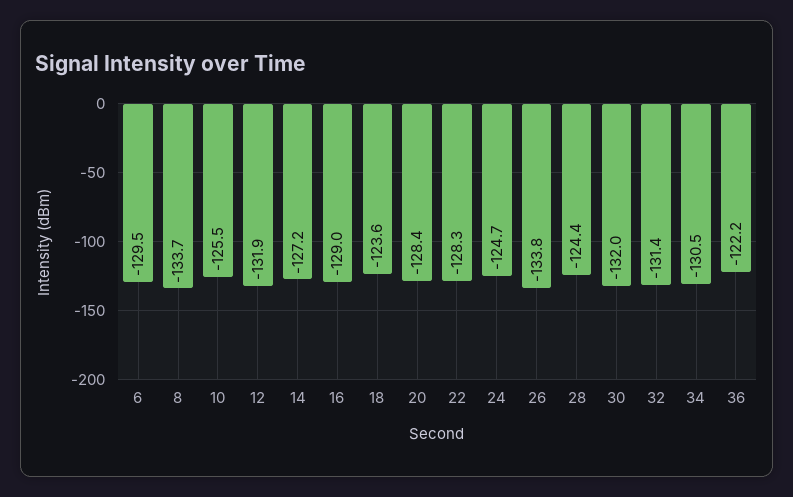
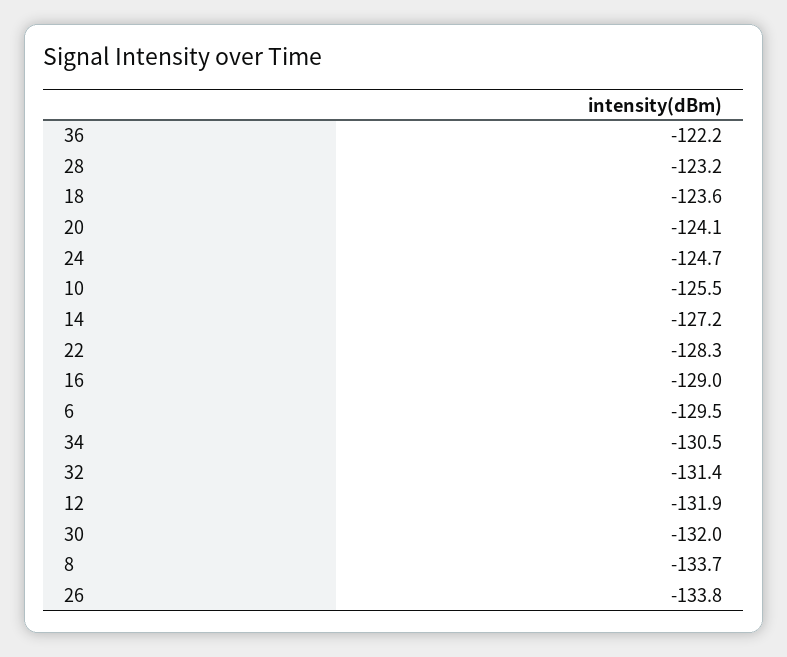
20: -128.4 -> -124.1
28: -124.4 -> -123.2

